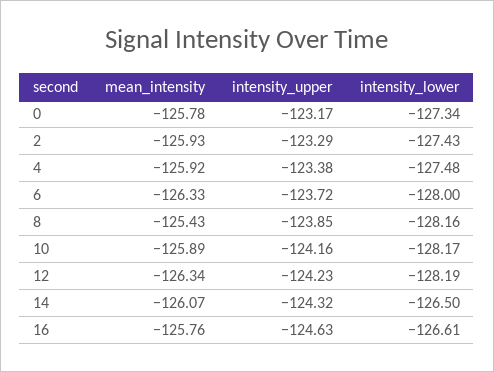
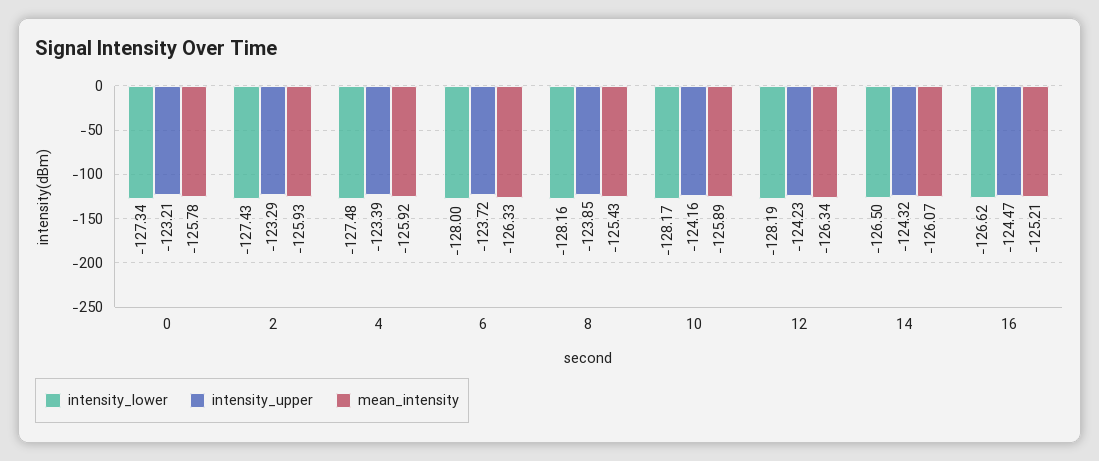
intensity_upper, 0: -123.17 -> -123.21
intensity_upper, 4: -123.38 -> -123.39
mean_intensity, 16: -125.76 -> -125.21
intensity_upper, 16: -124.63 -> -124.47
intensity_lower, 16: -126.61 -> -126.62

